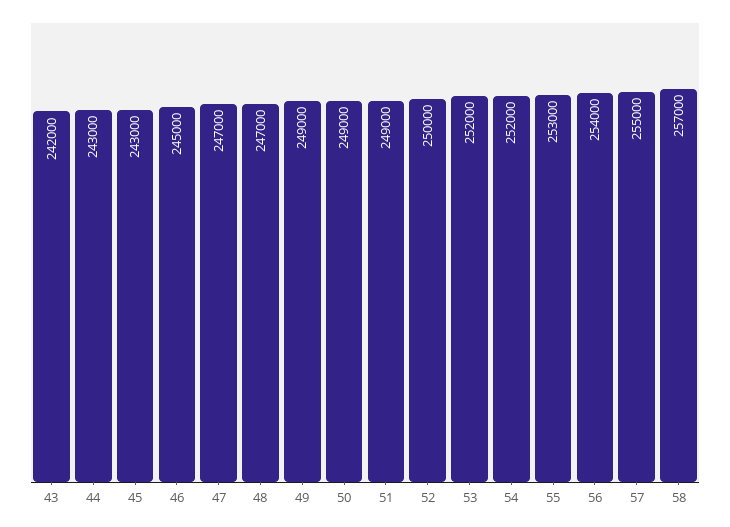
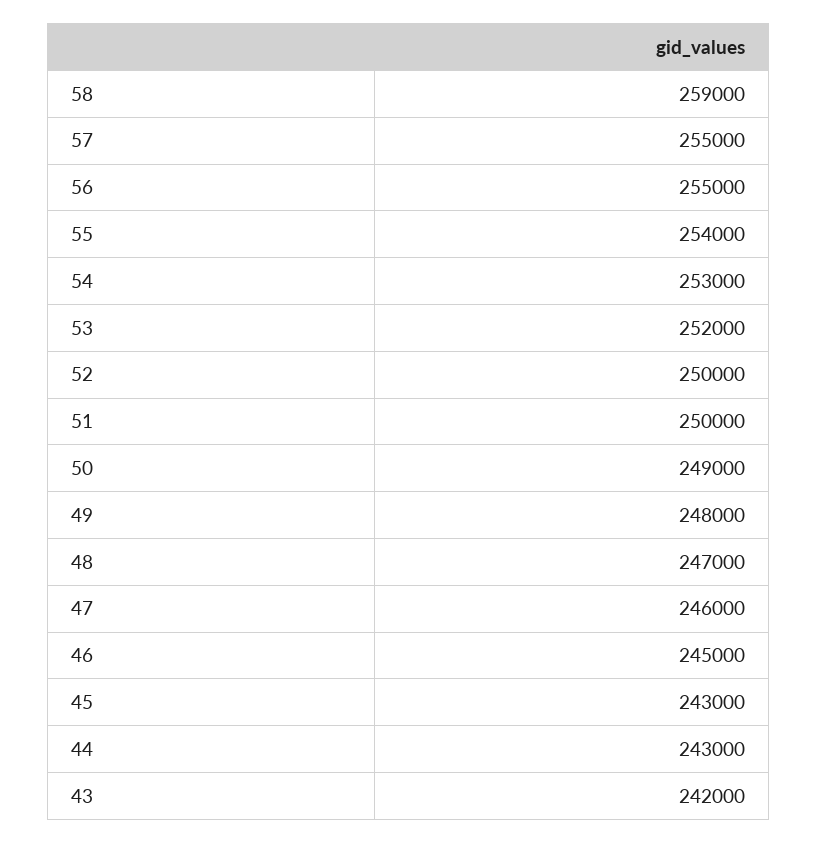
47: 247000 -> 246000
49: 249000 -> 248000
51: 249000 -> 250000
54: 252000 -> 253000
55: 253000 -> 254000
56: 254000 -> 255000
58: 257000 -> 259000

